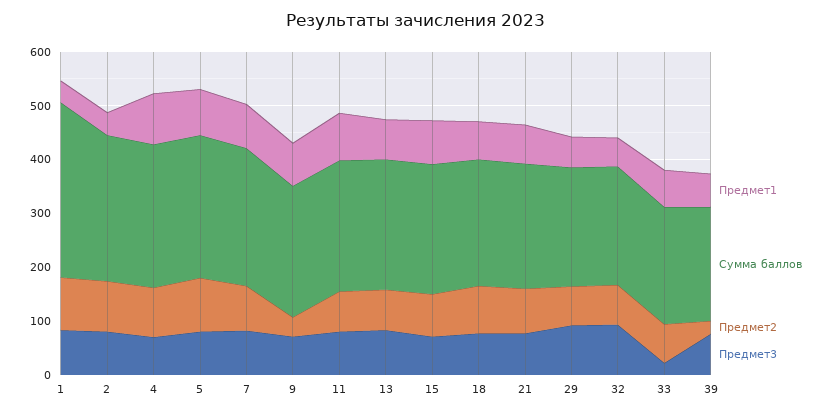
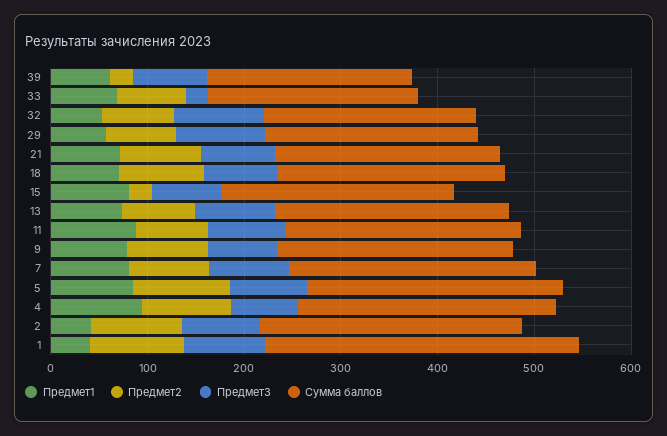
Предмет2, 9: 40 -> 80
Предмет2, 15: 80 -> 20

